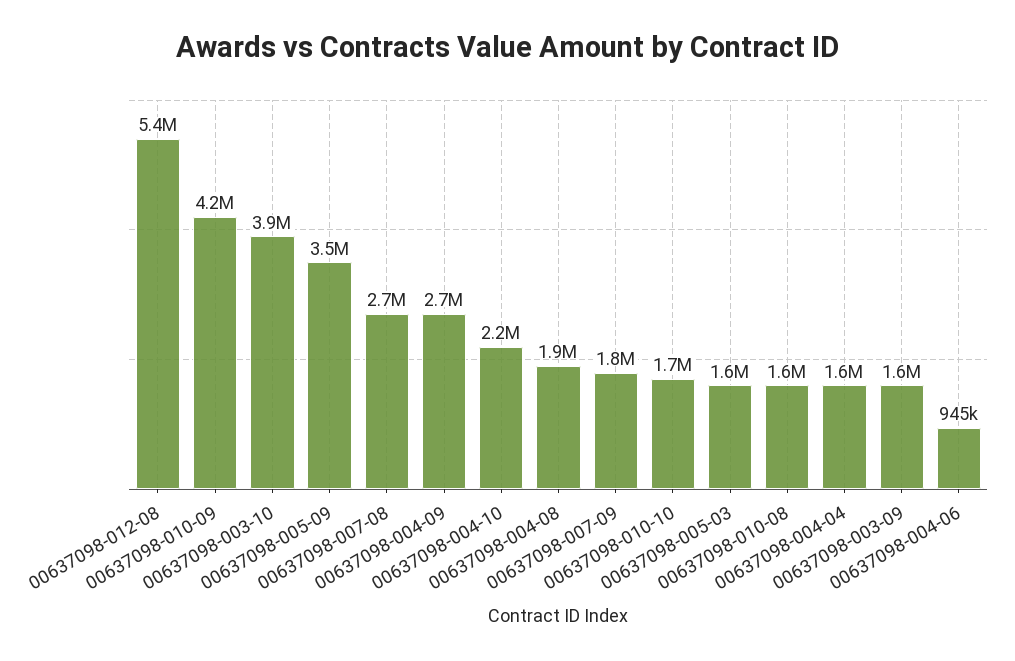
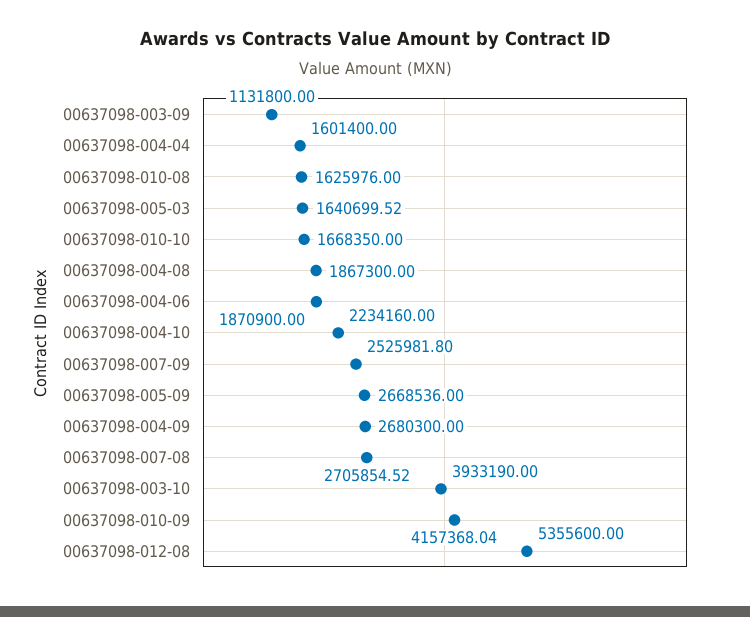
00637098-005-09: 3500000 -> 2668536
00637098-007-09: 1800000 -> 2525981.8
00637098-003-09: 1600000 -> 1131800
00637098-004-06: 945000 -> 1870900

